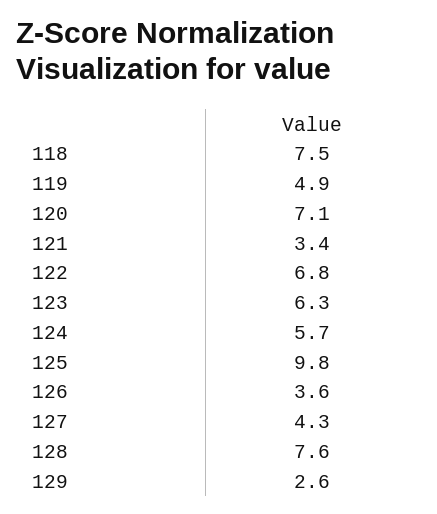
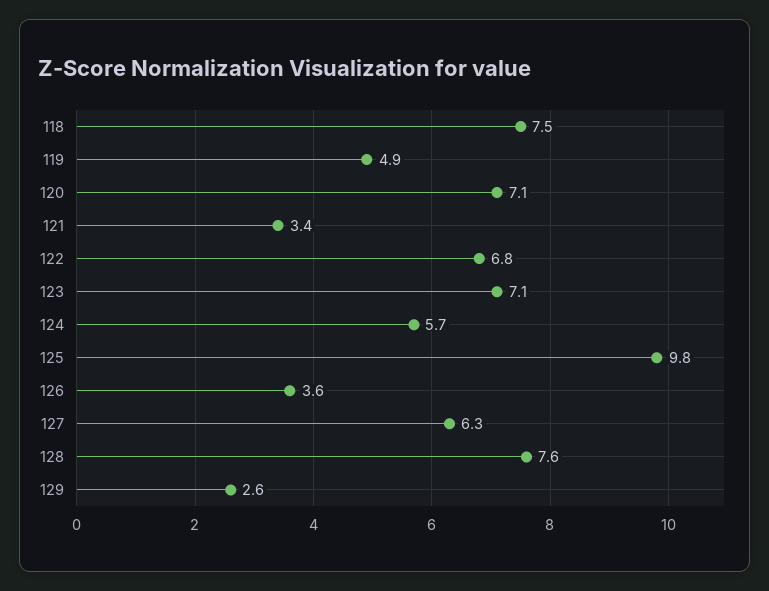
123: 6.3 -> 7.1
127: 4.3 -> 6.3

